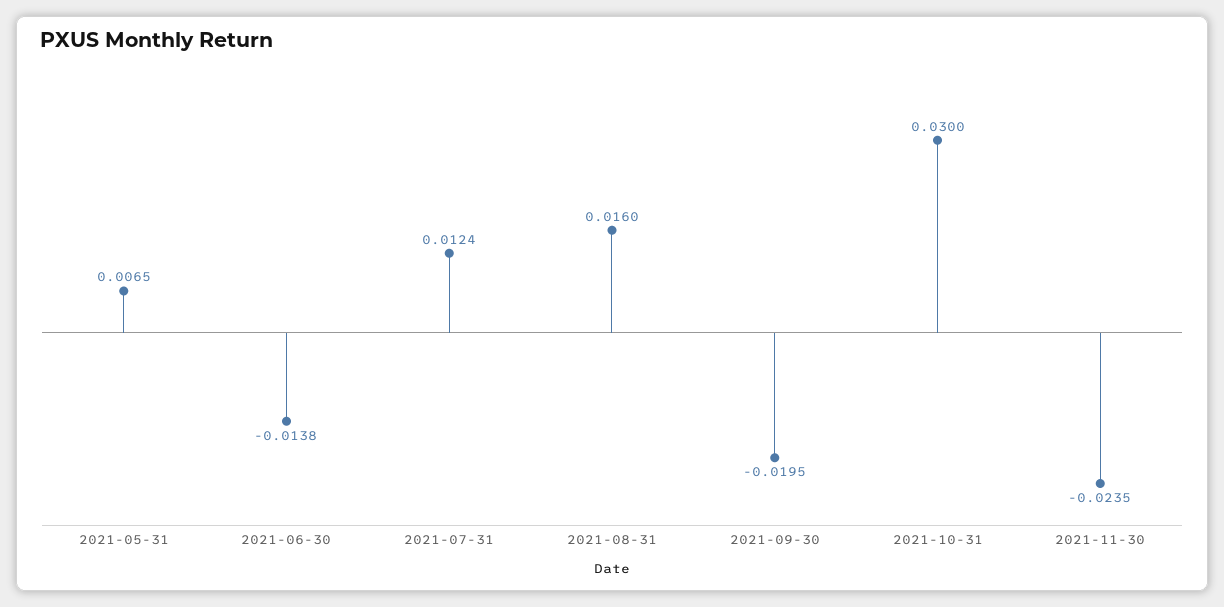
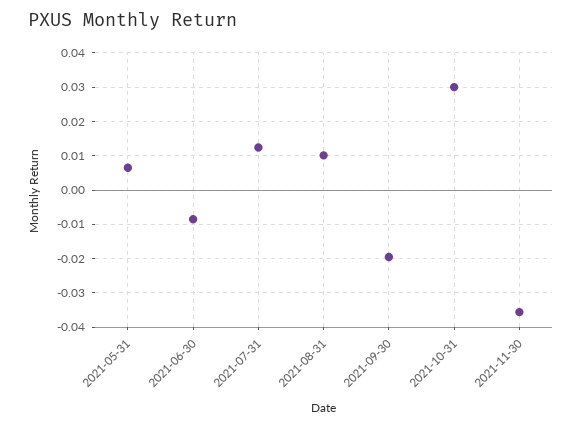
2021-06-30: -0.0138 -> -0.008
2021-08-31: 0.016 -> 0.01
2021-11-30: -0.0235 -> -0.036

